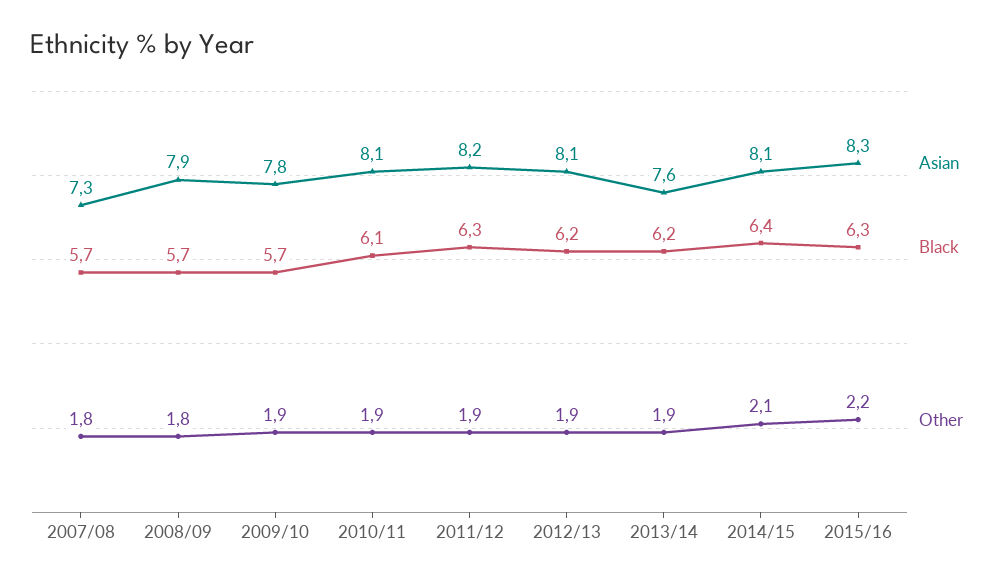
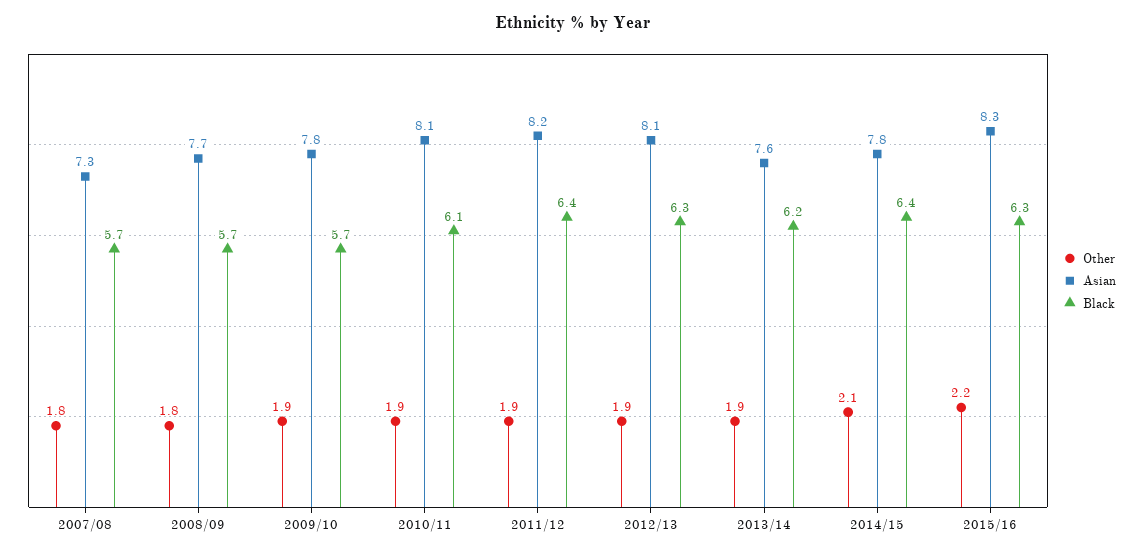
Asian, 2008/09: 7.9 -> 7.7
Black, 2011/12: 6.3 -> 6.4
Black, 2012/13: 6.2 -> 6.3
Asian, 2014/15: 8.1 -> 7.8

